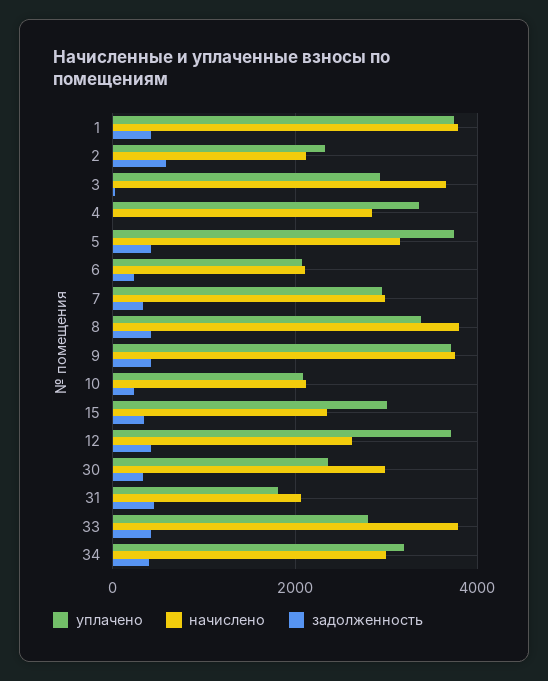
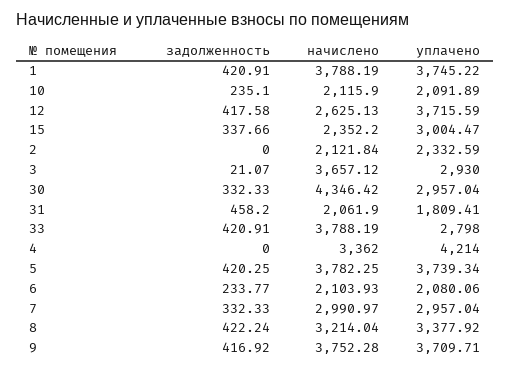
задолженность, 2: 600 -> 0
уплачено, 4: 3400 -> 4214
начислено, 4: 2800 -> 3362
начислено, 5: 3200 -> 3782.25
начислено, 8: 3800 -> 3214.04
уплачено, 30: 2400 -> 2957.04
начислено, 30: 3000 -> 4346.42
уплачено, 34: 3200 -> none
начислено, 34: 3000 -> none
задолженность, 34: 400 -> none

